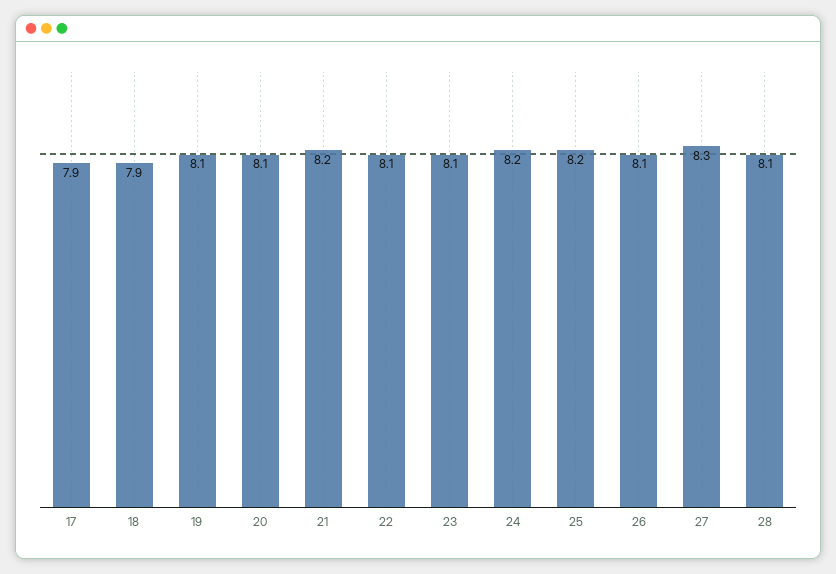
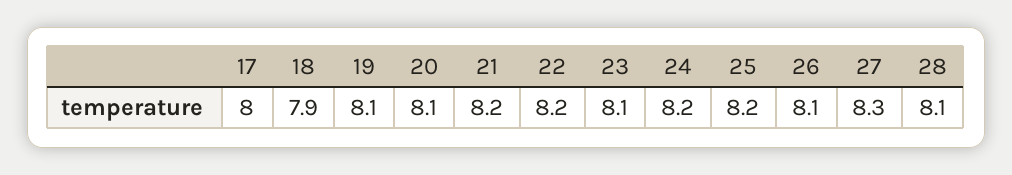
17: 7.9 -> 8
22: 8.1 -> 8.2

